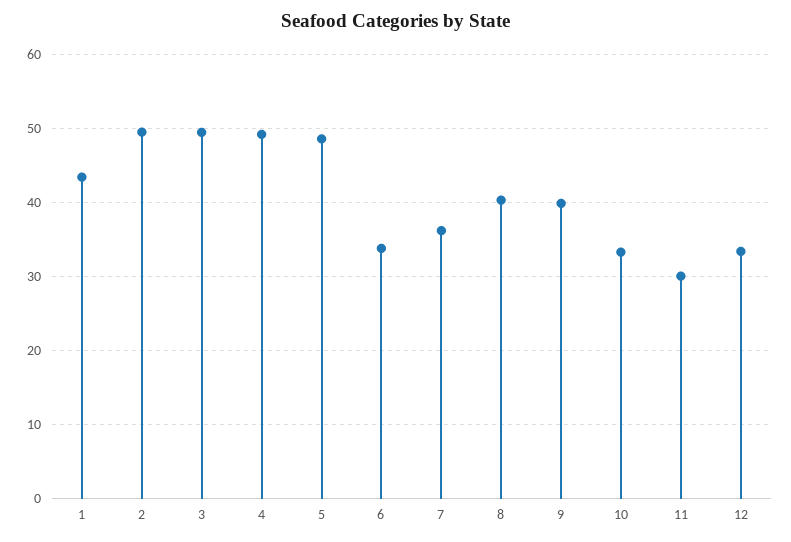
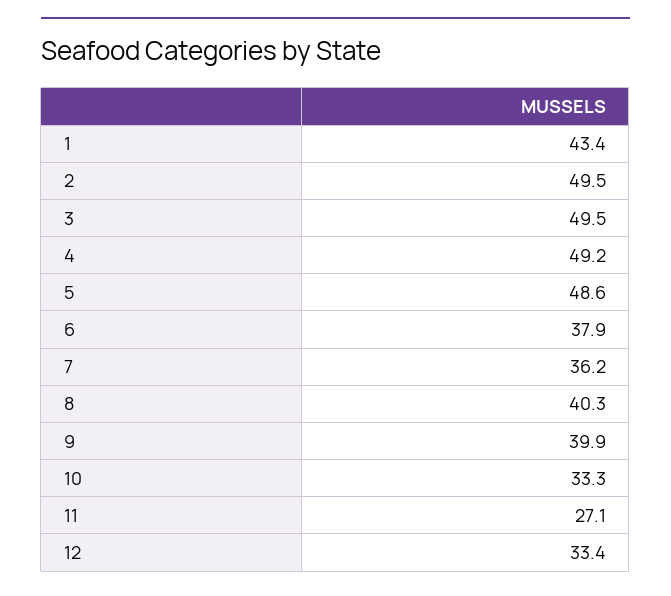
6: 34 -> 37.9
11: 30 -> 27.1

